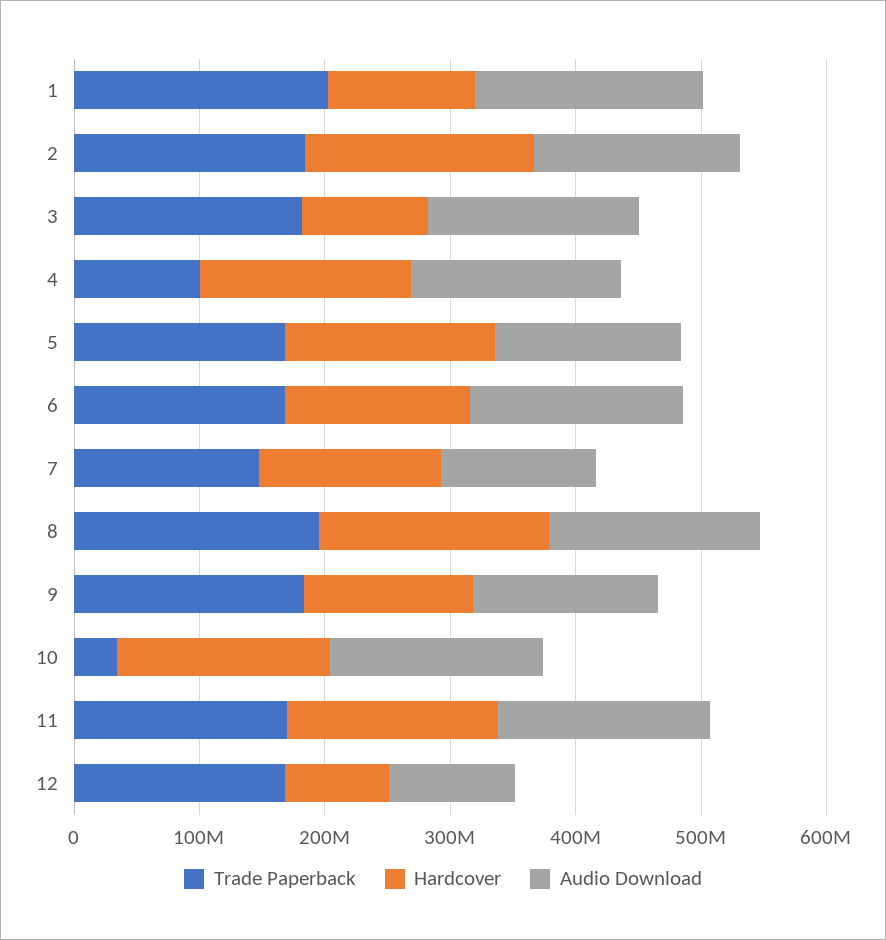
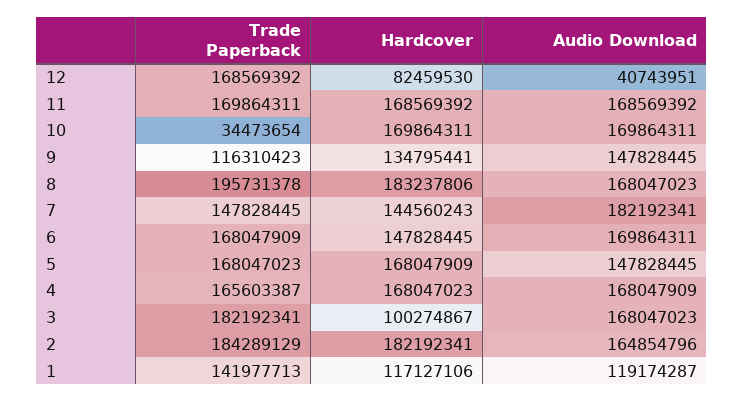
Trade Paperback, 1: 200000000 -> 141977713
Audio Download, 1: 180000000 -> 119174287
Trade Paperback, 4: 100000000 -> 165603387
Audio Download, 7: 120000000 -> 182192341
Trade Paperback, 9: 180000000 -> 116310423
Audio Download, 12: 100000000 -> 40743951

